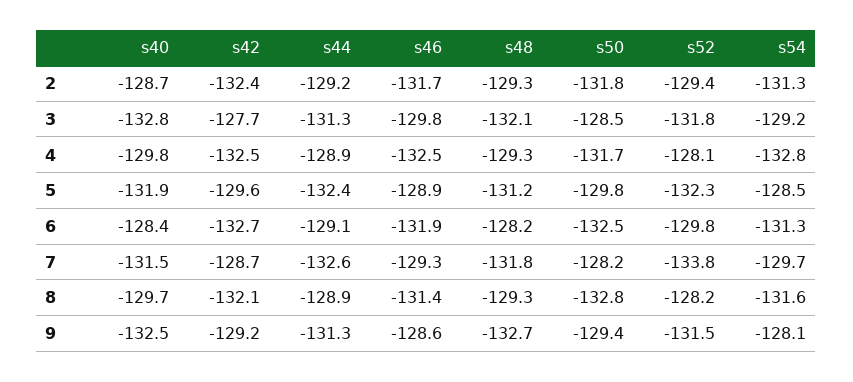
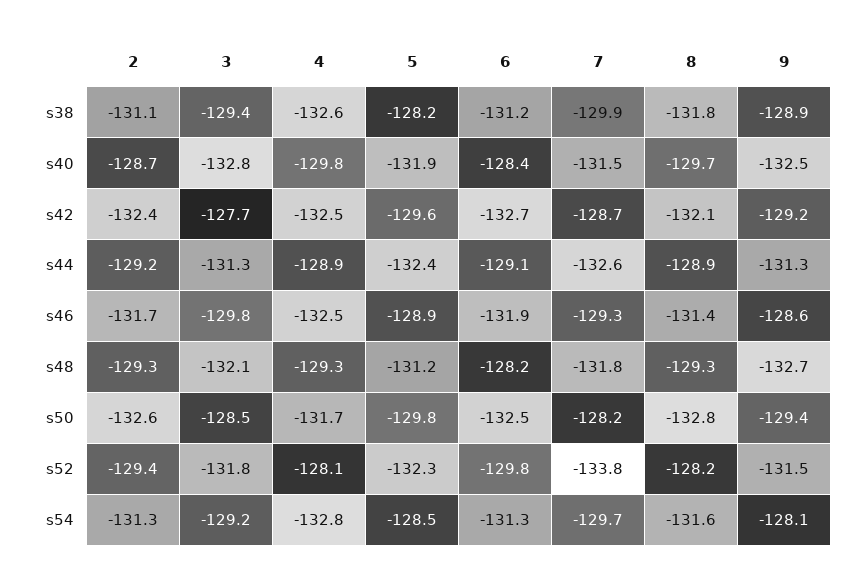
s50, 2: -131.8 -> -132.6
s38, 2: none -> -131.1
s38, 3: none -> -129.4
s38, 4: none -> -132.6
s38, 5: none -> -128.2
s38, 6: none -> -131.2
s38, 7: none -> -129.9
s38, 8: none -> -131.8
s38, 9: none -> -128.9

